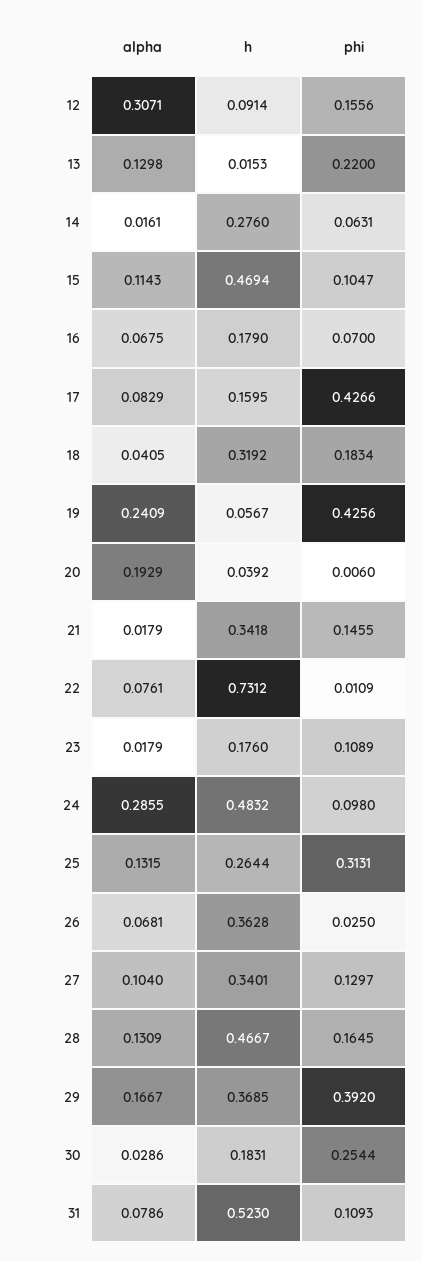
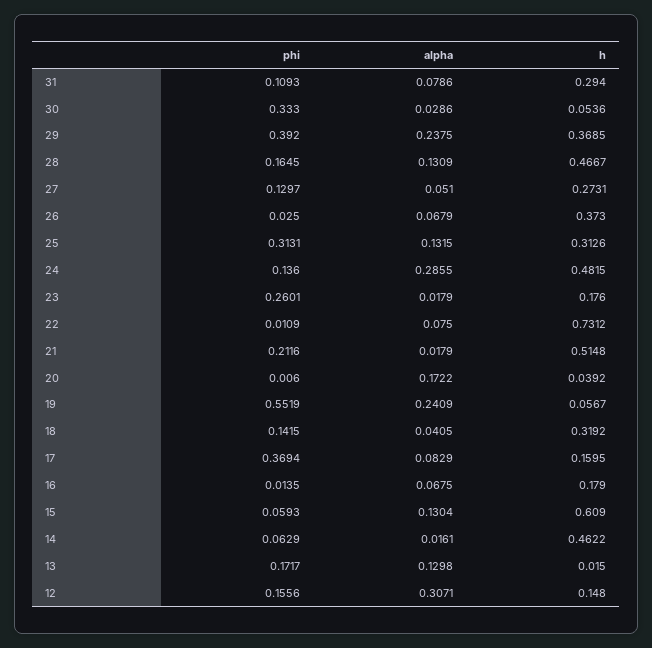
h, 12: 0.0914 -> 0.148
h, 13: 0.0153 -> 0.015
phi, 13: 0.22 -> 0.1717
h, 14: 0.276 -> 0.4622
phi, 14: 0.0631 -> 0.0629
alpha, 15: 0.1143 -> 0.1304
h, 15: 0.4694 -> 0.609
phi, 15: 0.1047 -> 0.0593
phi, 16: 0.07 -> 0.0135
phi, 17: 0.4266 -> 0.3694
phi, 18: 0.1834 -> 0.1415
phi, 19: 0.4256 -> 0.5519
alpha, 20: 0.1929 -> 0.1722
h, 21: 0.3418 -> 0.5148
phi, 21: 0.1455 -> 0.2116
alpha, 22: 0.0761 -> 0.075
phi, 23: 0.1089 -> 0.2601
h, 24: 0.4832 -> 0.4815
phi, 24: 0.098 -> 0.136
h, 25: 0.2644 -> 0.3126
alpha, 26: 0.0681 -> 0.0679
h, 26: 0.3628 -> 0.373
alpha, 27: 0.104 -> 0.051
h, 27: 0.3401 -> 0.2731
alpha, 29: 0.1667 -> 0.2375
h, 30: 0.1831 -> 0.0536
phi, 30: 0.2544 -> 0.333
h, 31: 0.523 -> 0.294

